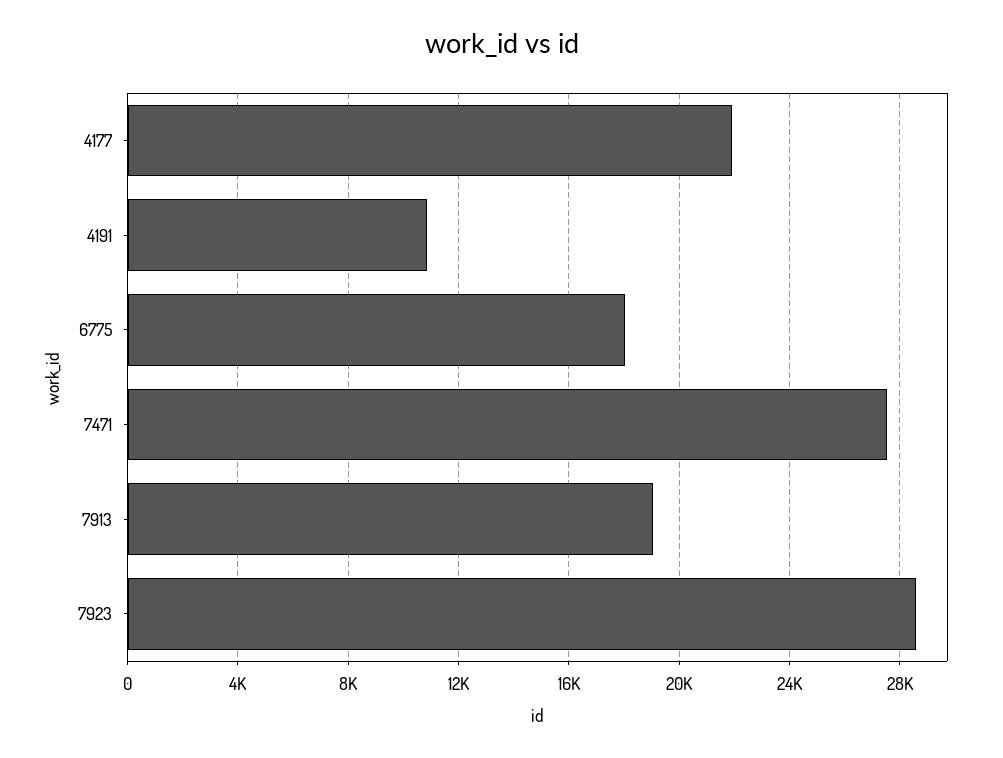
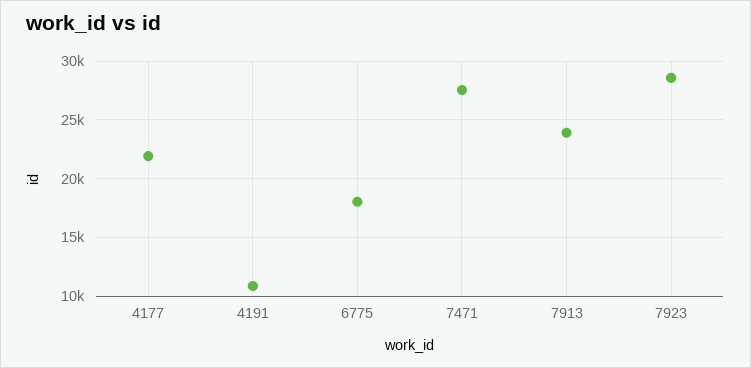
7913: 19000 -> 24000

